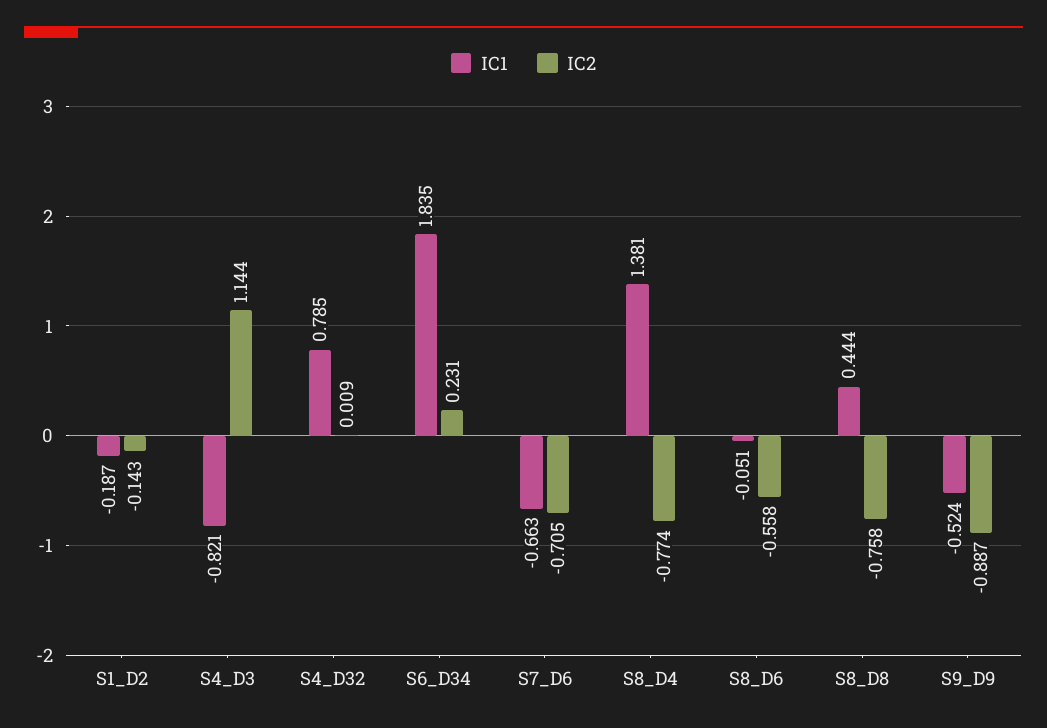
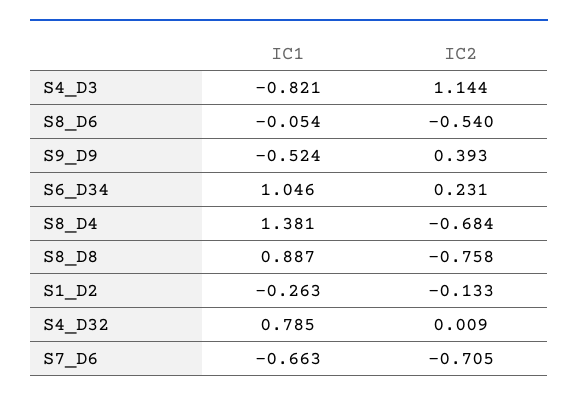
IC1, S1_D2: -0.187 -> -0.263
IC2, S1_D2: -0.143 -> -0.133
IC1, S6_D34: 1.835 -> 1.046
IC2, S8_D4: -0.774 -> -0.684
IC1, S8_D6: -0.051 -> -0.054
IC2, S8_D6: -0.558 -> -0.54
IC1, S8_D8: 0.444 -> 0.887
IC2, S9_D9: -0.887 -> 0.393

